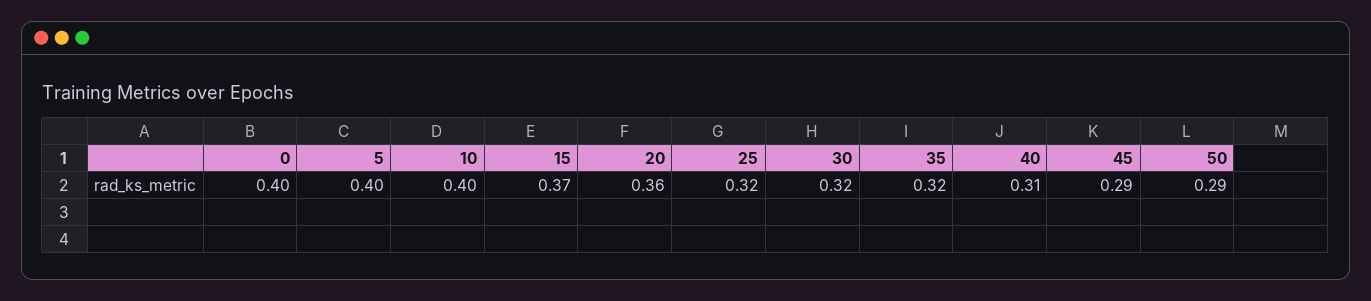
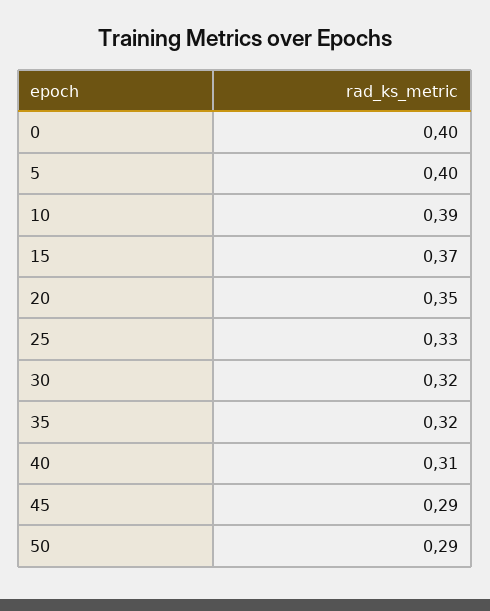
10: 0.4 -> 0.39
20: 0.36 -> 0.35
25: 0.32 -> 0.33

